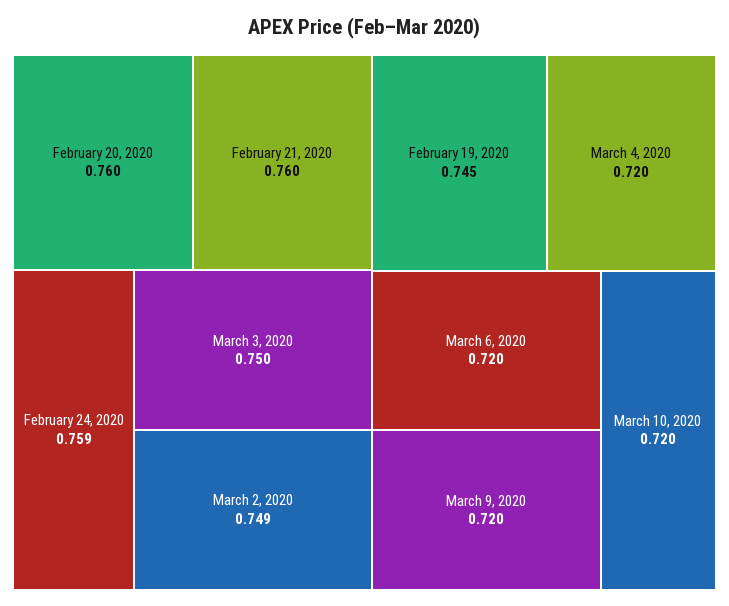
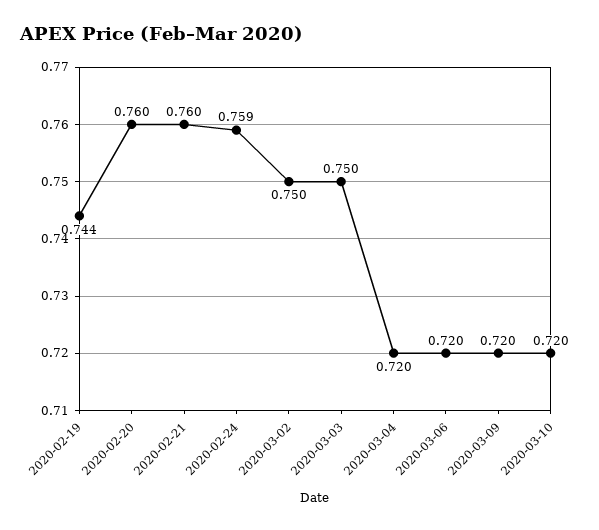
March 2, 2020: 0.749 -> 0.75
February 19, 2020: 0.745 -> 0.744

